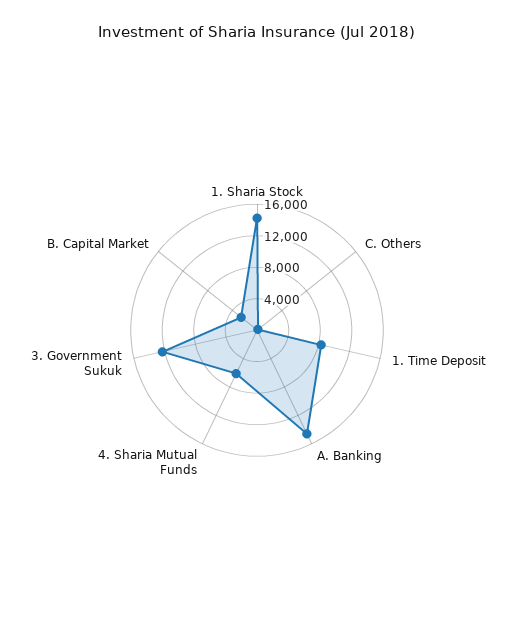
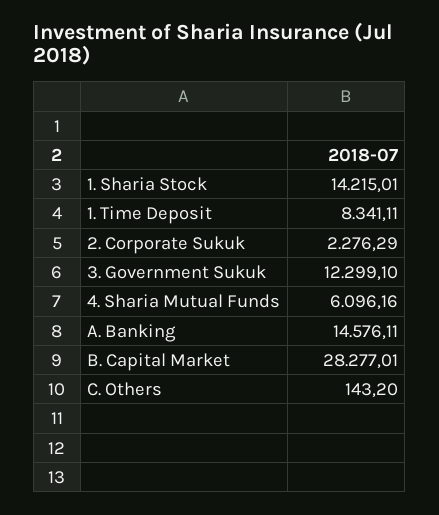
B. Capital Market: 2000 -> 28277.01
2. Corporate Sukuk: none -> 2276.29

